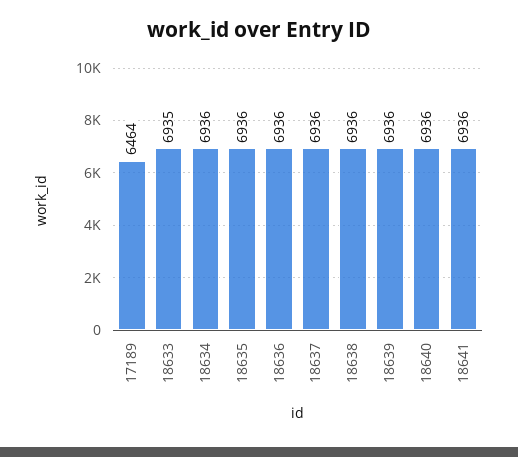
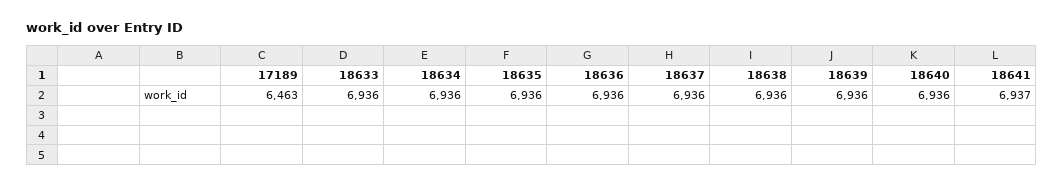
17189: 6464 -> 6463
18633: 6935 -> 6936
18641: 6936 -> 6937

